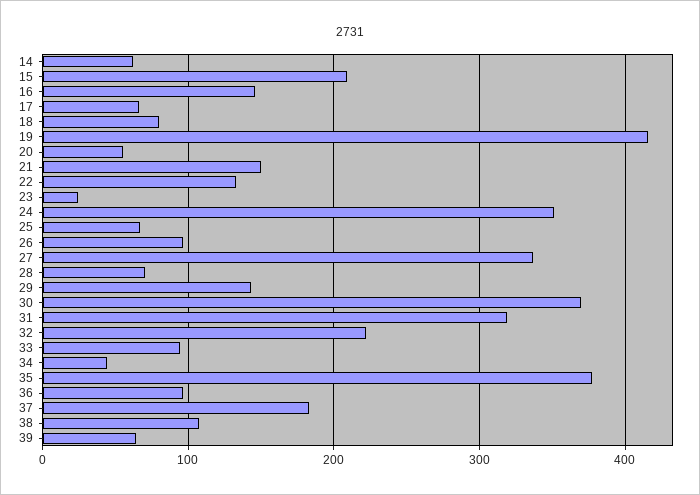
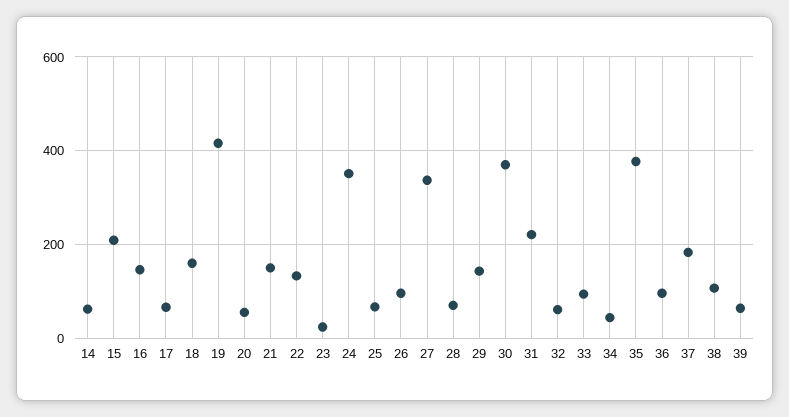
18: 80 -> 160
31: 320 -> 220
32: 220 -> 60

